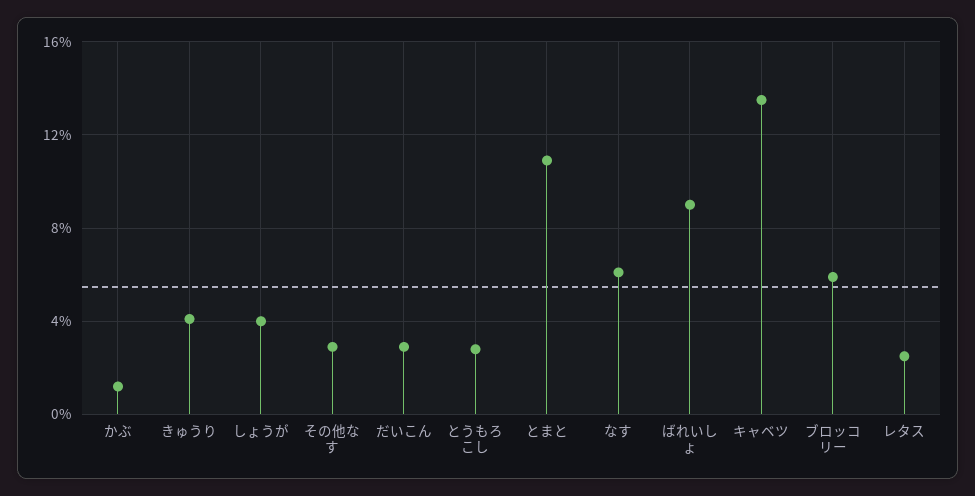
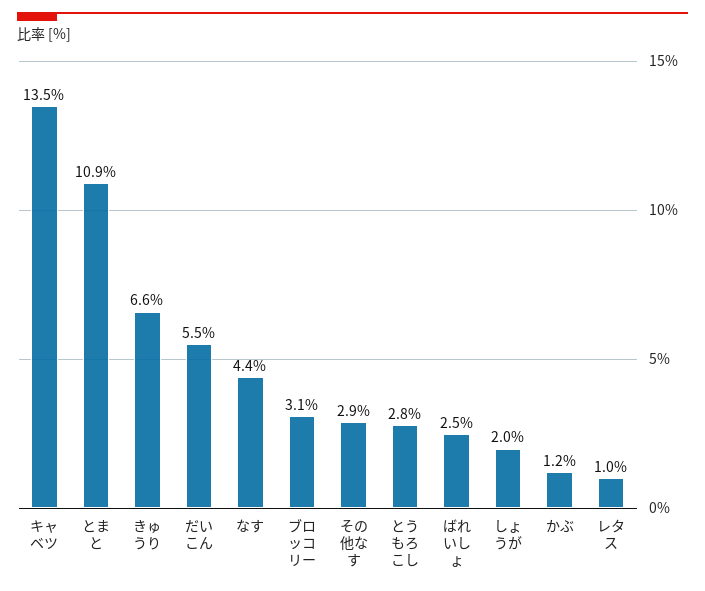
きゅうり: 4 -> 6.6
しょうが: 4 -> 2
だいこん: 3 -> 5.5
なす: 6 -> 4.4
ばれいしょ: 9 -> 2.5
ブロッコリー: 6 -> 3.1
レタス: 2.5 -> 1

